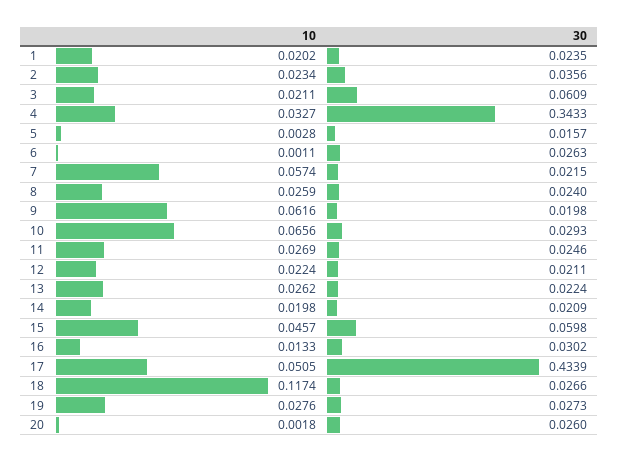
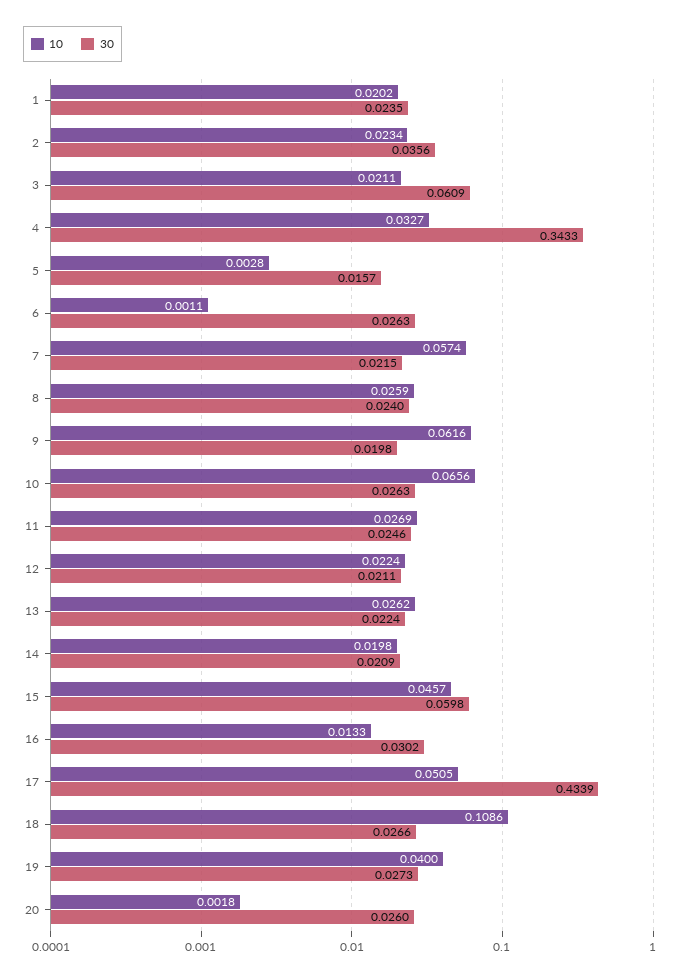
30, 10: 0.0293 -> 0.0263
10, 18: 0.1174 -> 0.1086
10, 19: 0.0276 -> 0.04

